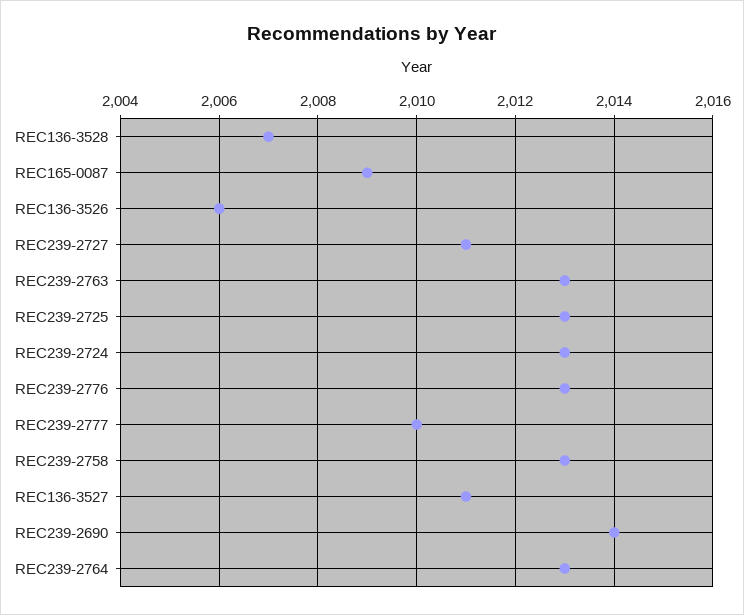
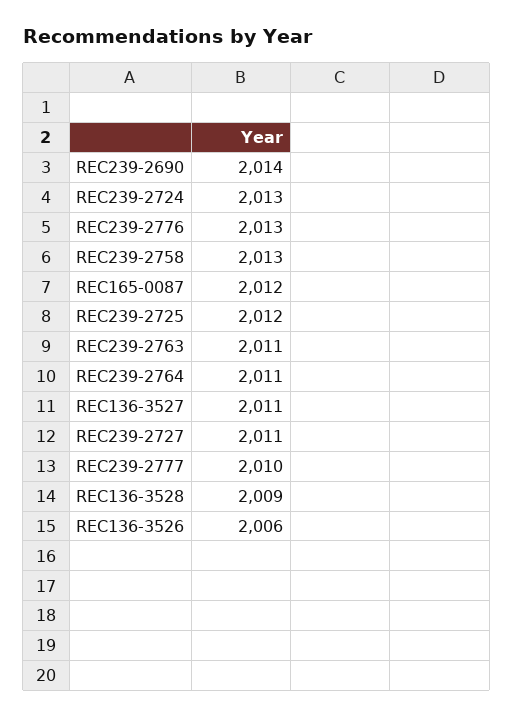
REC136-3528: 2007 -> 2009
REC165-0087: 2009 -> 2012
REC239-2763: 2013 -> 2011
REC239-2725: 2013 -> 2012
REC239-2764: 2013 -> 2011

